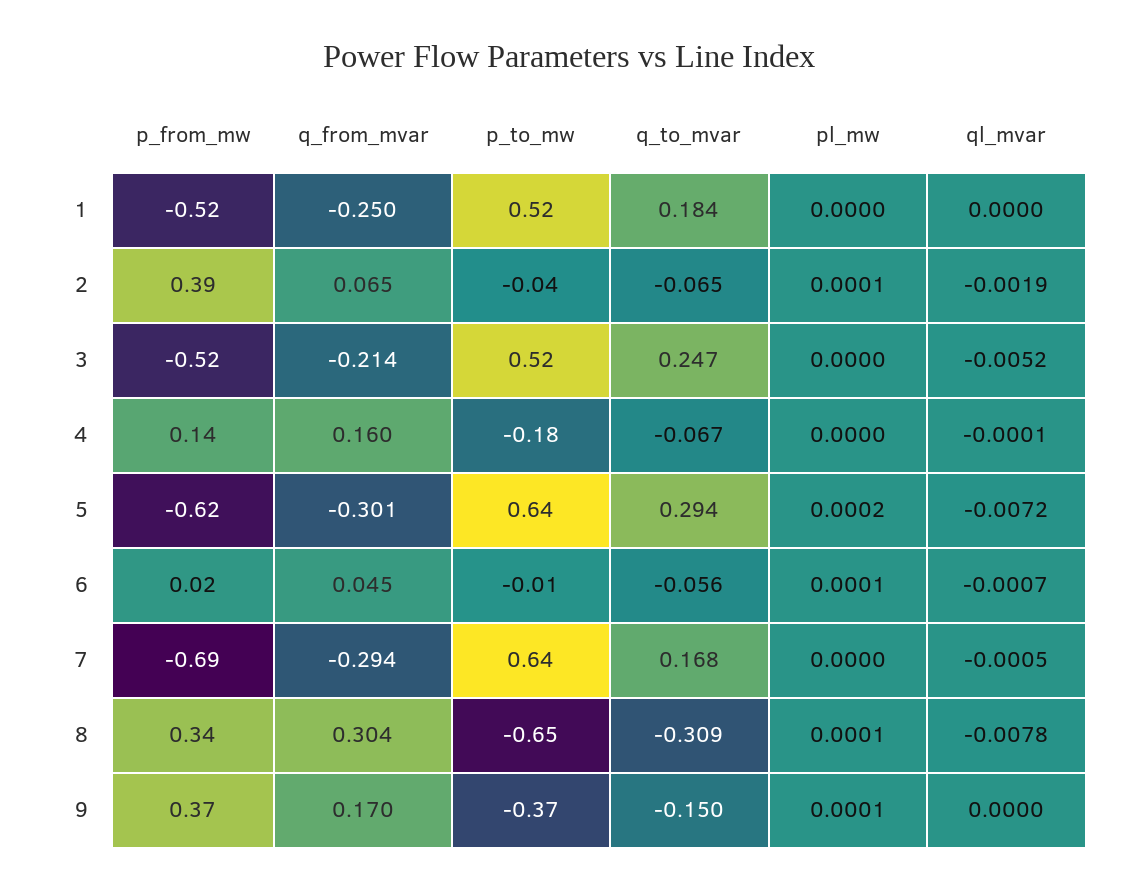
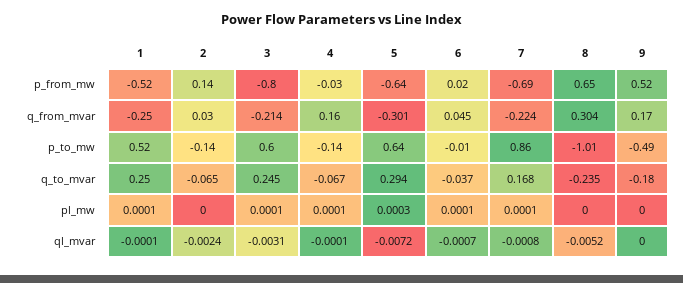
q_to_mvar, 1: 0.184 -> 0.25
pl_mw, 1: 0 -> 0.0001
ql_mvar, 1: 0 -> -0.0001
p_from_mw, 2: 0.39 -> 0.14
q_from_mvar, 2: 0.065 -> 0.03
p_to_mw, 2: -0.04 -> -0.14
pl_mw, 2: 0.0001 -> 0
ql_mvar, 2: -0.0019 -> -0.0024
p_from_mw, 3: -0.52 -> -0.8
p_to_mw, 3: 0.52 -> 0.6
q_to_mvar, 3: 0.247 -> 0.245
pl_mw, 3: 0 -> 0.0001
ql_mvar, 3: -0.0052 -> -0.0031
p_from_mw, 4: 0.14 -> -0.03
p_to_mw, 4: -0.18 -> -0.14
pl_mw, 4: 0 -> 0.0001
p_from_mw, 5: -0.62 -> -0.64
pl_mw, 5: 0.0002 -> 0.0003
q_to_mvar, 6: -0.056 -> -0.037
q_from_mvar, 7: -0.294 -> -0.224
p_to_mw, 7: 0.64 -> 0.86
pl_mw, 7: 0 -> 0.0001
ql_mvar, 7: -0.0005 -> -0.0008
p_from_mw, 8: 0.34 -> 0.65
p_to_mw, 8: -0.65 -> -1.01
q_to_mvar, 8: -0.309 -> -0.235
pl_mw, 8: 0.0001 -> 0
ql_mvar, 8: -0.0078 -> -0.0052
p_from_mw, 9: 0.37 -> 0.52
p_to_mw, 9: -0.37 -> -0.49
q_to_mvar, 9: -0.15 -> -0.18
pl_mw, 9: 0.0001 -> 0

